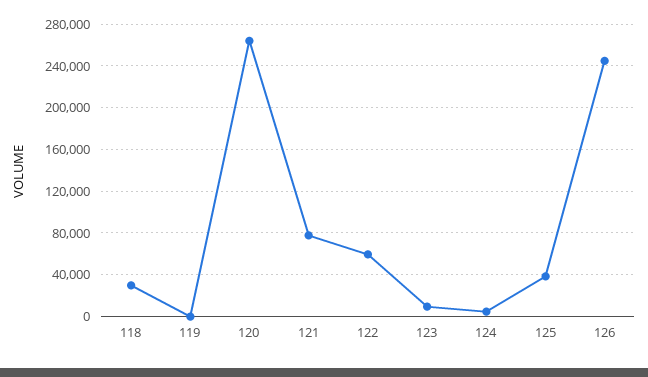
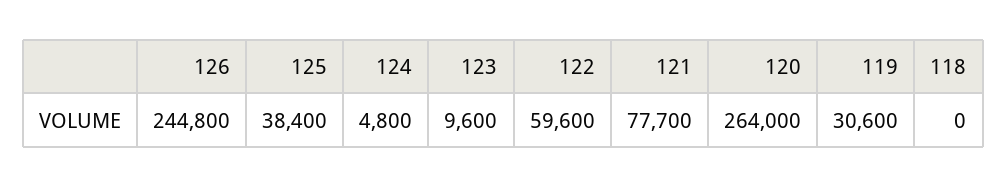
118: 30000 -> 0
119: 0 -> 30600

